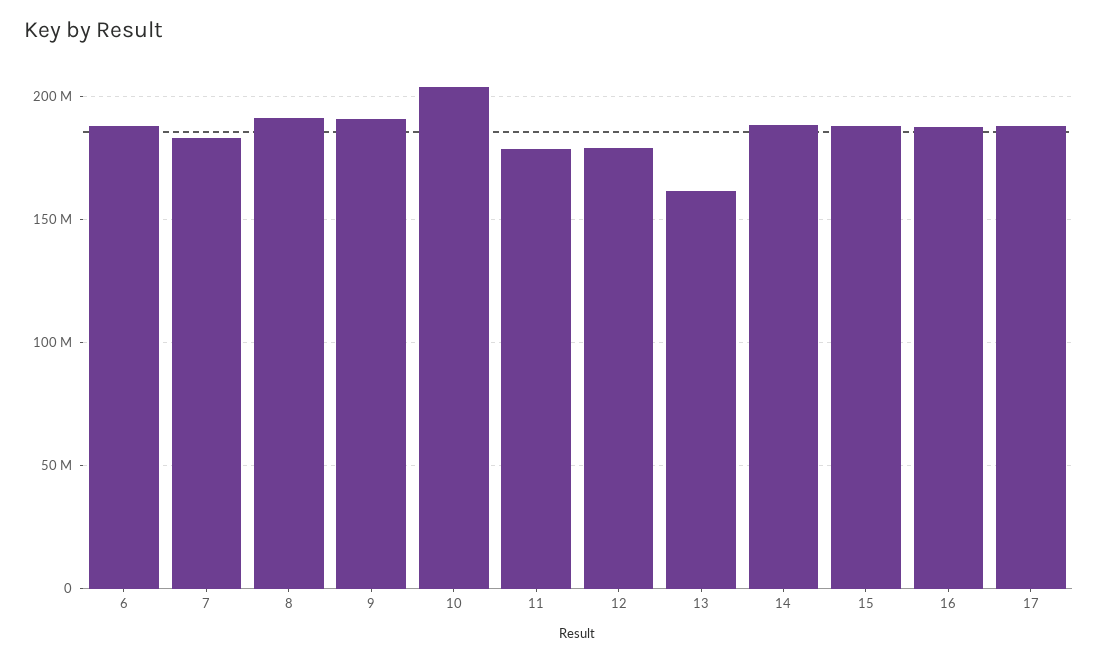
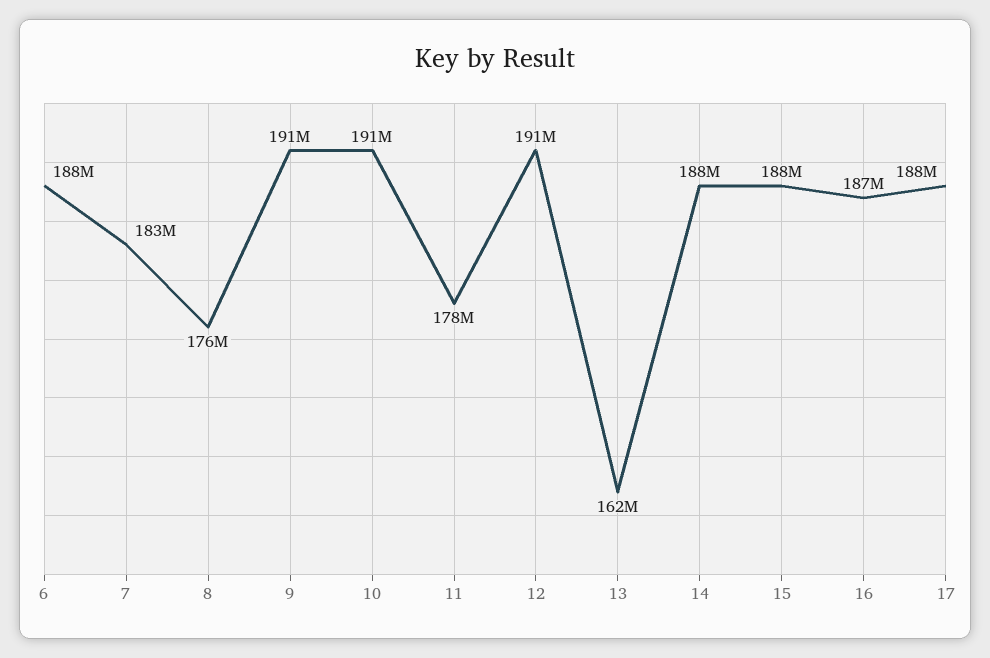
8: 190000000 -> 176000000
10: 205000000 -> 191000000
12: 180000000 -> 191000000

